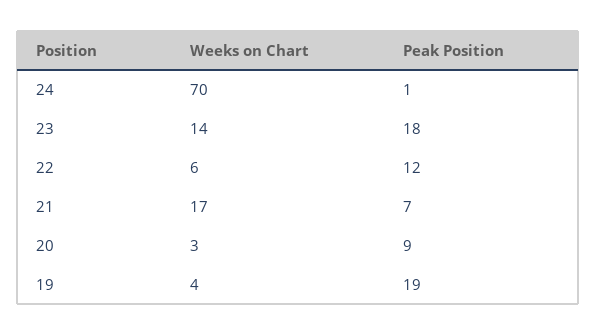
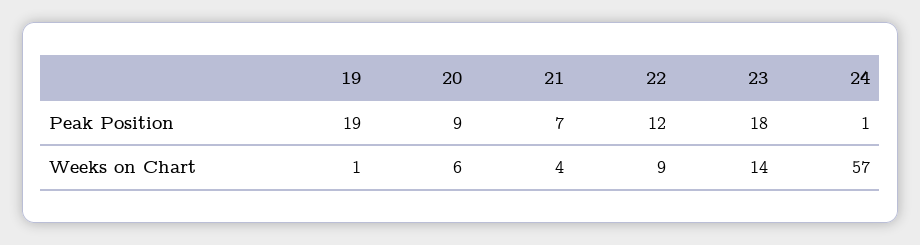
Weeks on Chart, 24: 70 -> 57
Weeks on Chart, 22: 6 -> 9
Weeks on Chart, 21: 17 -> 4
Weeks on Chart, 20: 3 -> 6
Weeks on Chart, 19: 4 -> 1

